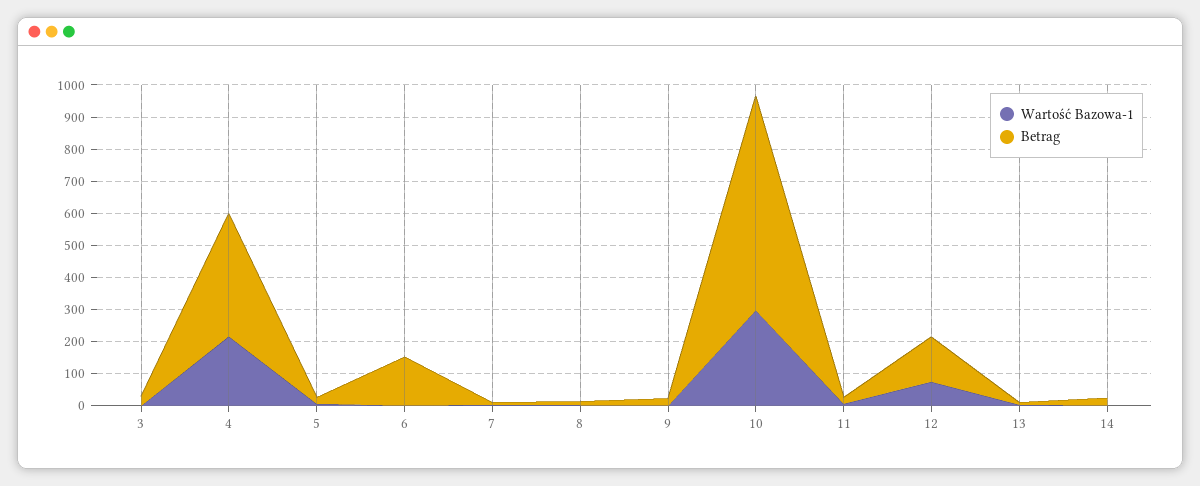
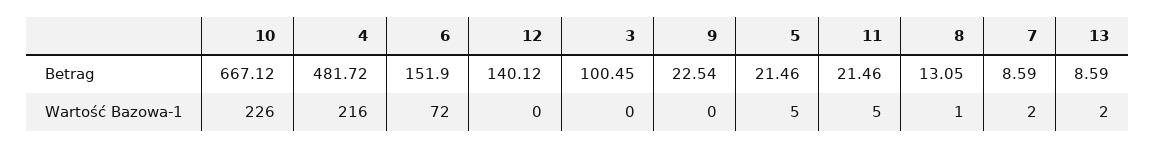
Betrag, 3: 25 -> 100.45
Betrag, 4: 375 -> 481.72
Wartość Bazowa-1, 6: 0 -> 72
Wartość Bazowa-1, 10: 300 -> 226
Wartość Bazowa-1, 12: 75 -> 0
Wartość Bazowa-1, 14: 0 -> none
Betrag, 14: 25 -> none

